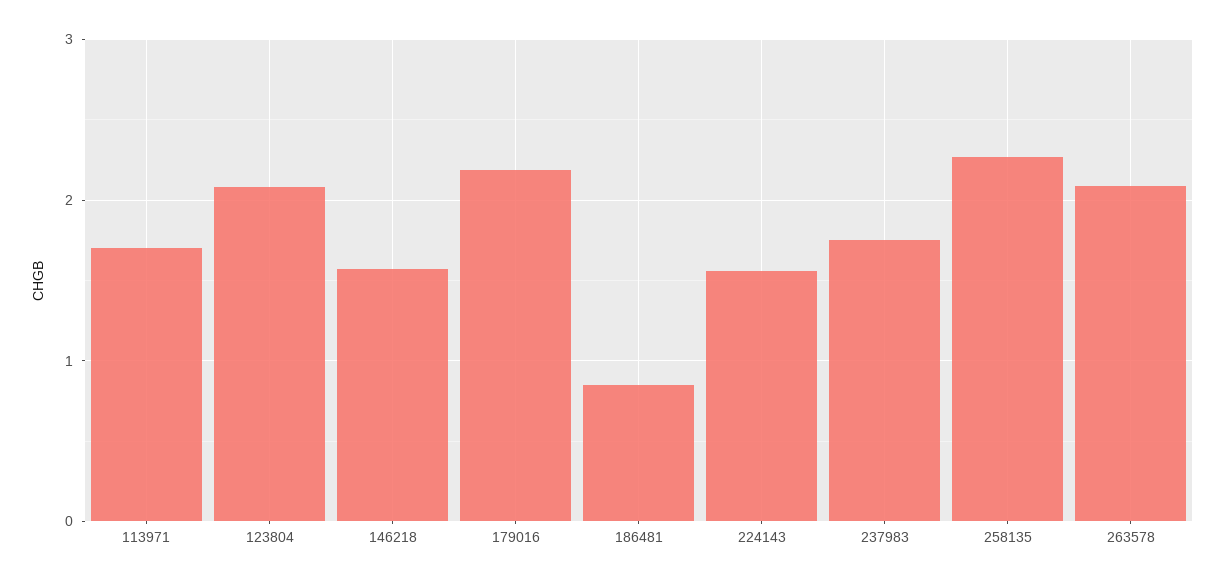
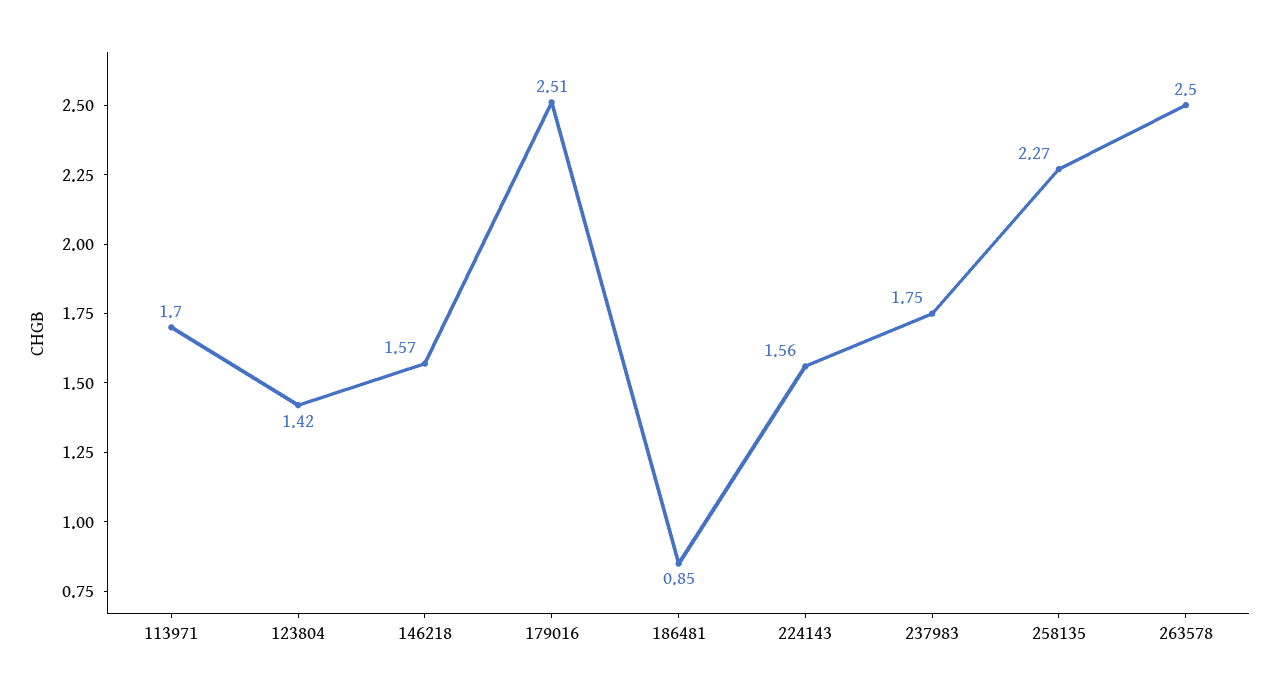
123804: 2.1 -> 1.42
179016: 2.2 -> 2.51
263578: 2.1 -> 2.5

